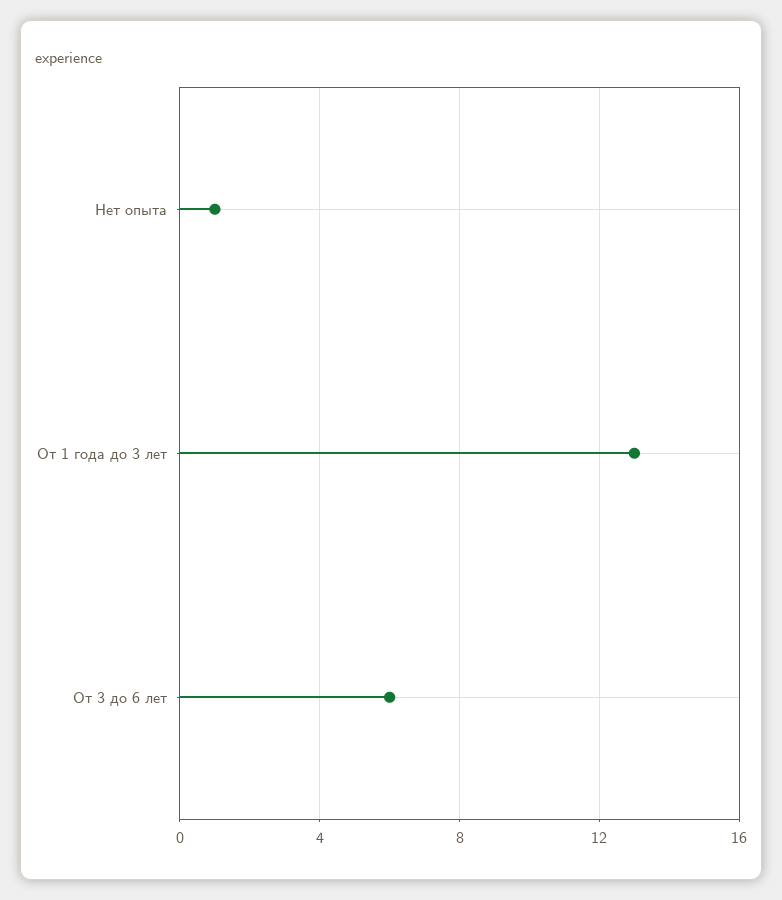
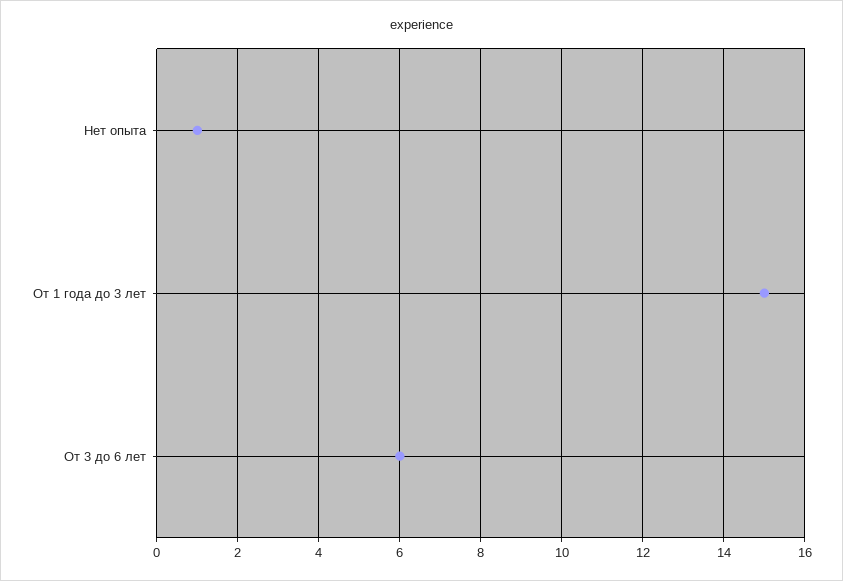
От 1 года до 3 лет: 13 -> 15

